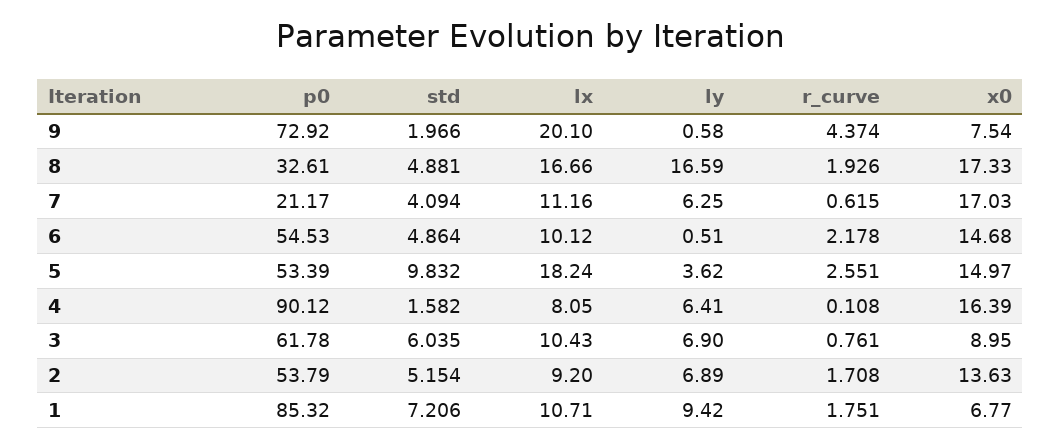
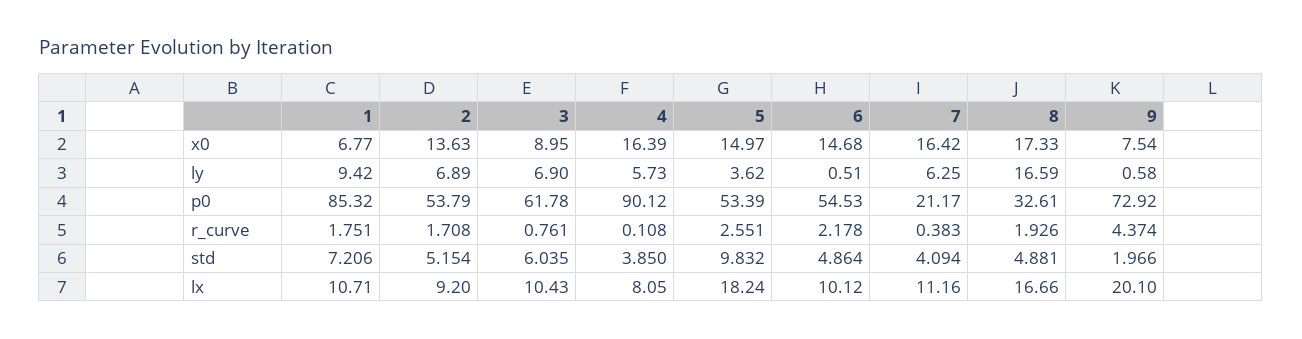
r_curve, 7: 0.615 -> 0.383
x0, 7: 17.03 -> 16.42
std, 4: 1.582 -> 3.85
ly, 4: 6.41 -> 5.73

